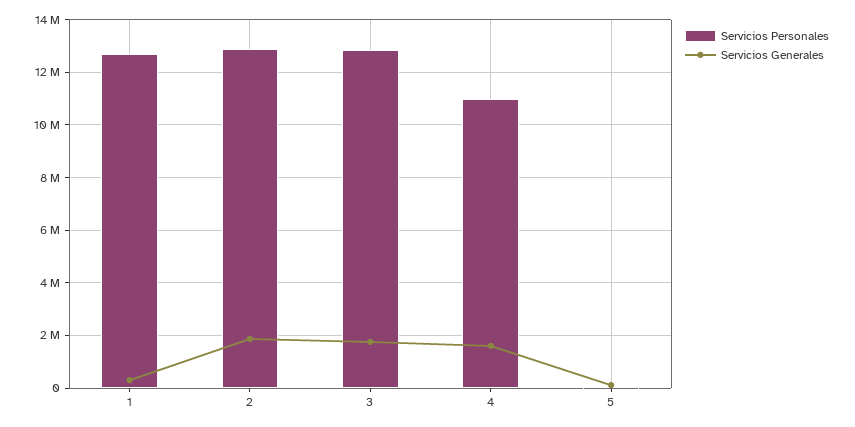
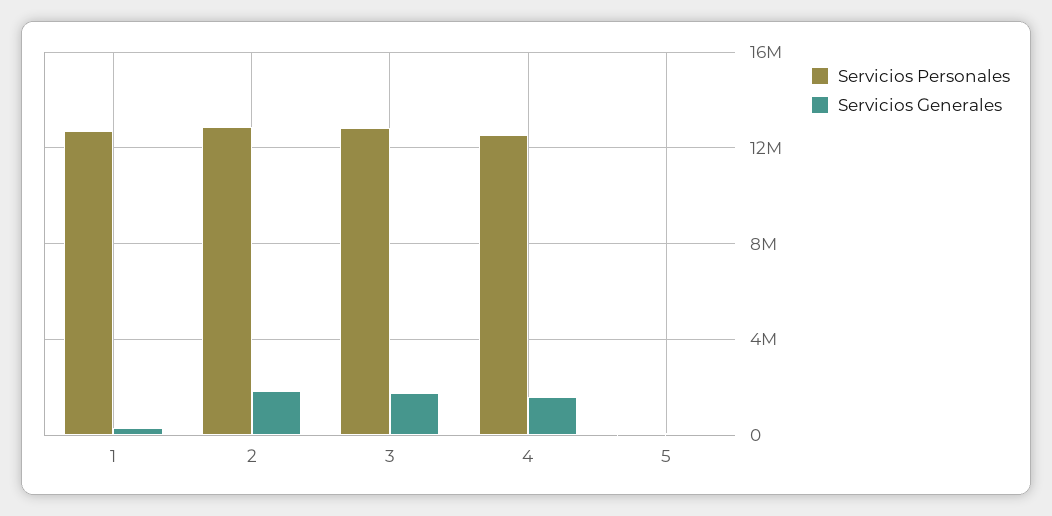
Servicios Personales, 4: 11000000 -> 12500000

